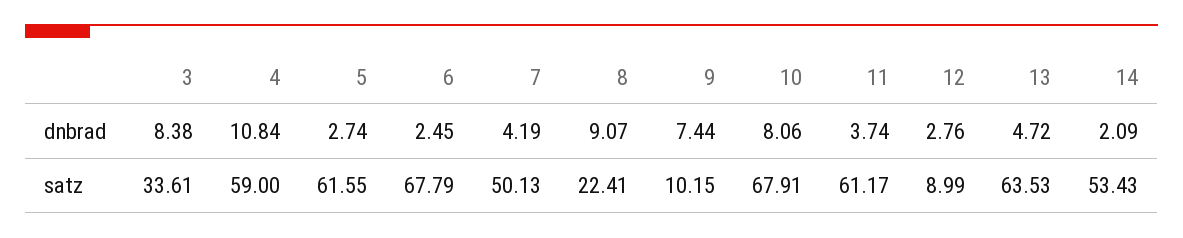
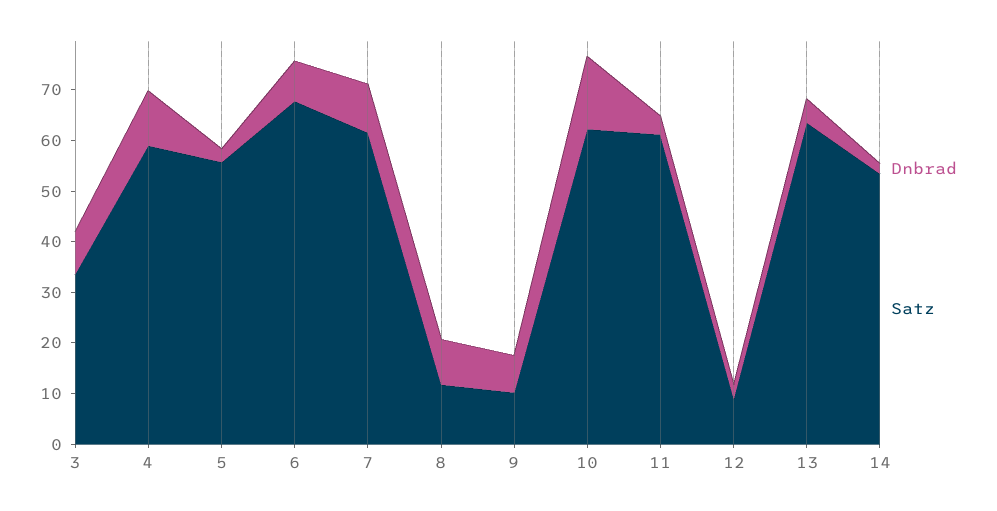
dnbrad, 6: 2.45 -> 8
dnbrad, 7: 4.19 -> 10
dnbrad, 10: 8.06 -> 14
satz, 5: 61.55 -> 56
satz, 7: 50.13 -> 62
satz, 8: 22.41 -> 12
satz, 10: 67.91 -> 62

